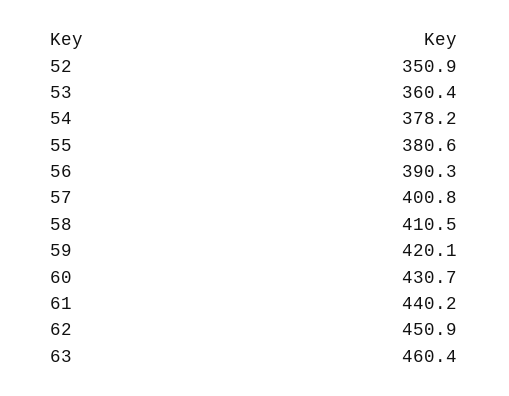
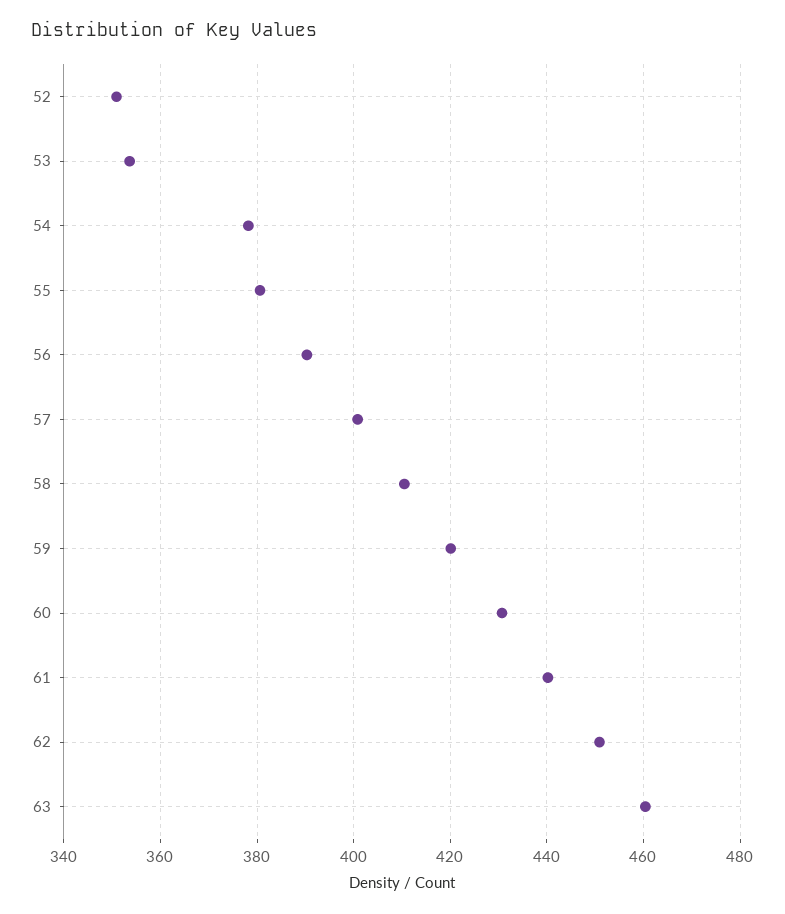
53: 360.4 -> 354

